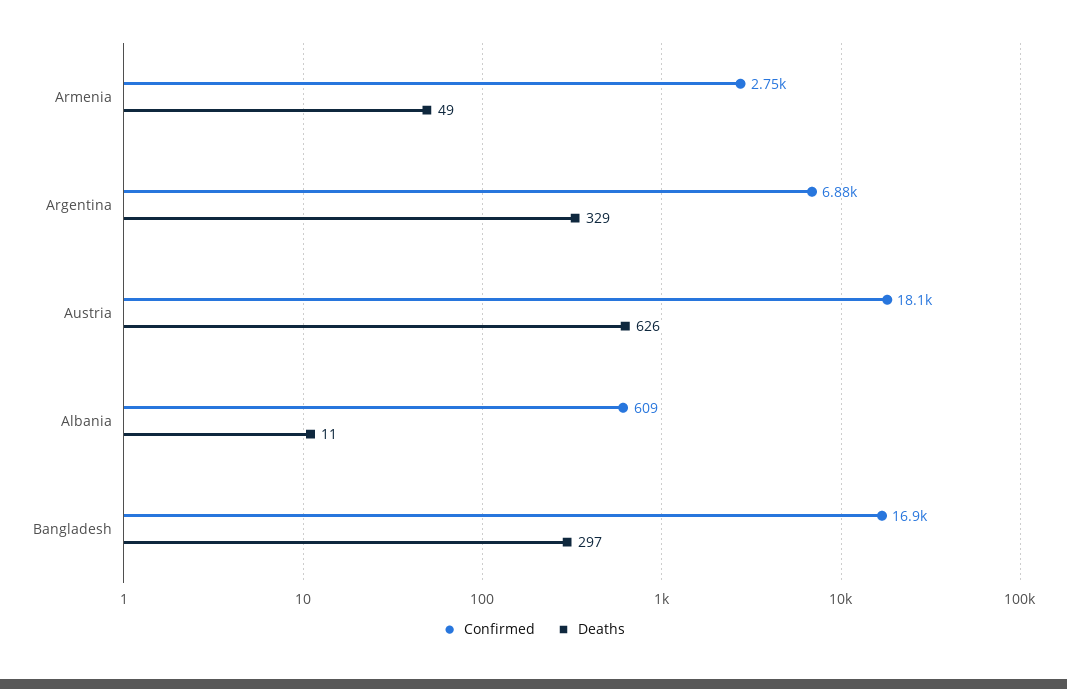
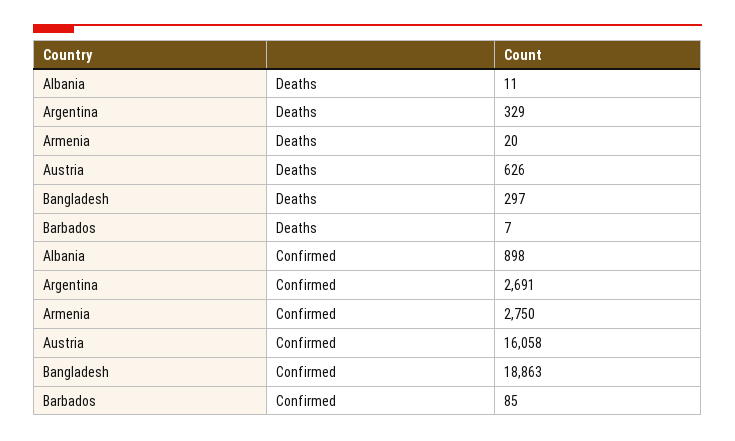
Deaths, Armenia: 49 -> 20
Confirmed, Argentina: 6880 -> 2691
Confirmed, Austria: 18100 -> 16058
Confirmed, Albania: 609 -> 898
Confirmed, Bangladesh: 16900 -> 18863
Deaths, Barbados: none -> 7
Confirmed, Barbados: none -> 85

